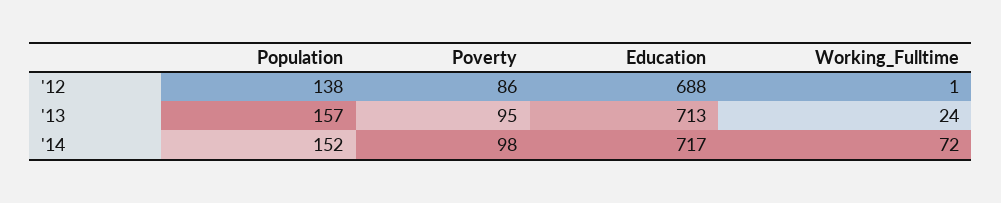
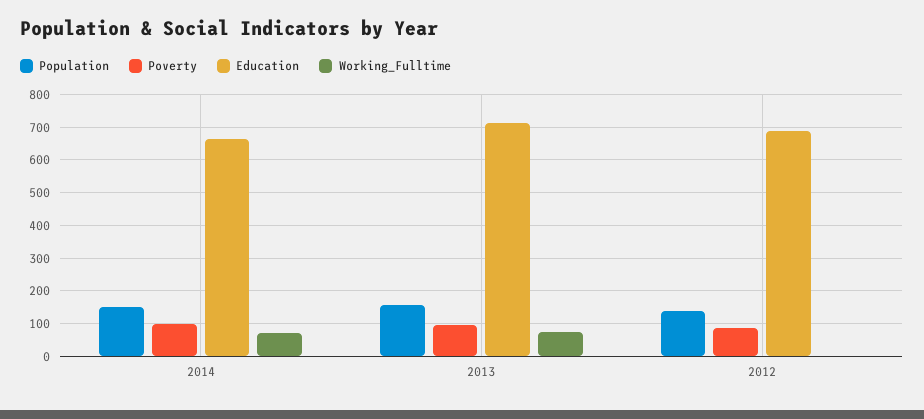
Working_Fulltime, '13: 24 -> 80
Education, '14: 717 -> 660

